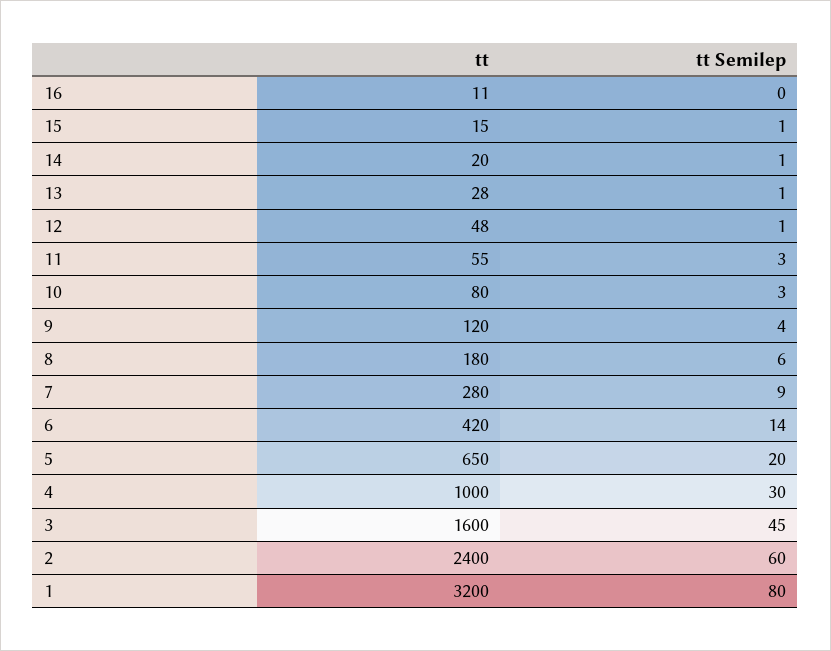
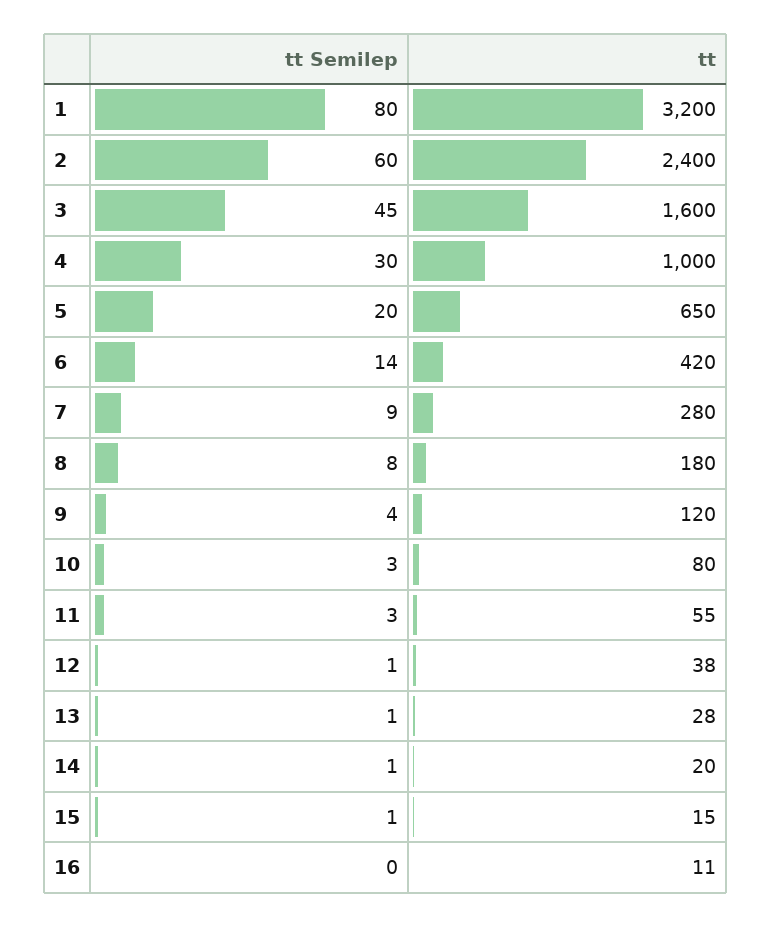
tt, 12: 48 -> 38
tt Semilep, 8: 6 -> 8

